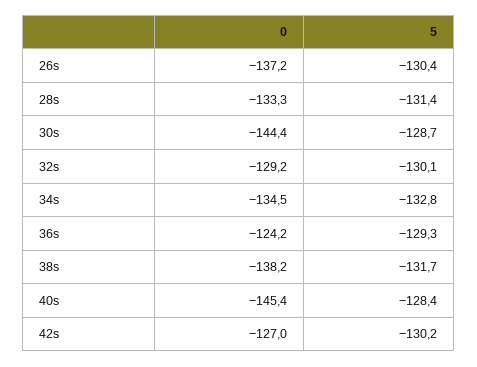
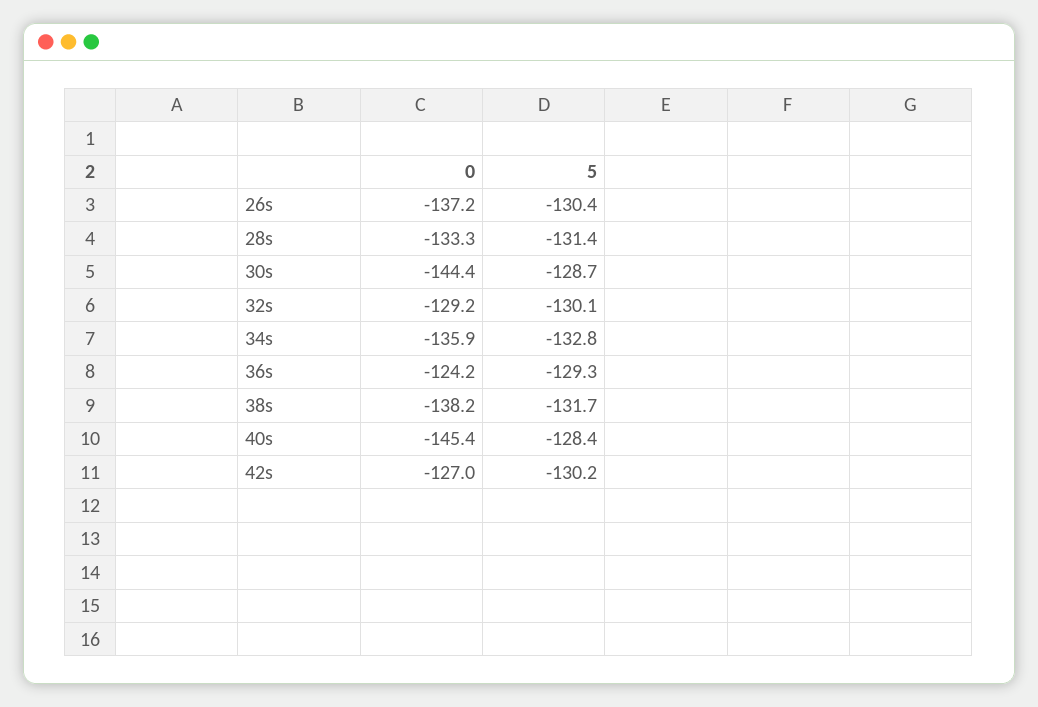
0, 34s: -134.5 -> -135.9

